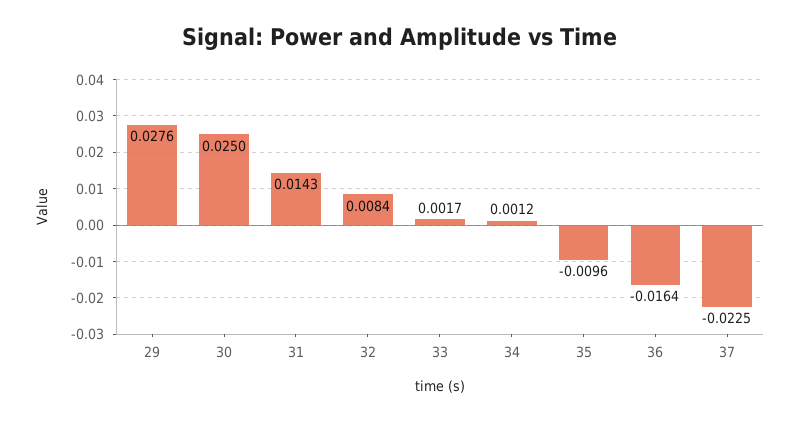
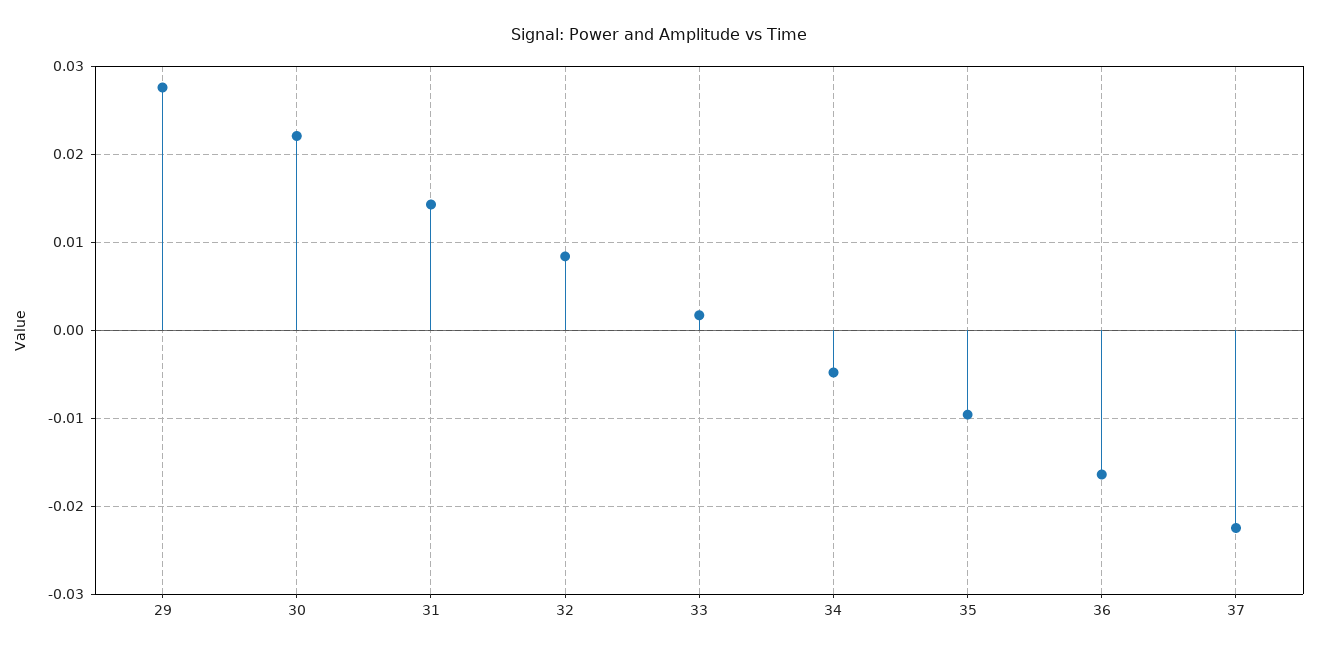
30: 0.025 -> 0.022
34: 0.0012 -> -0.005

